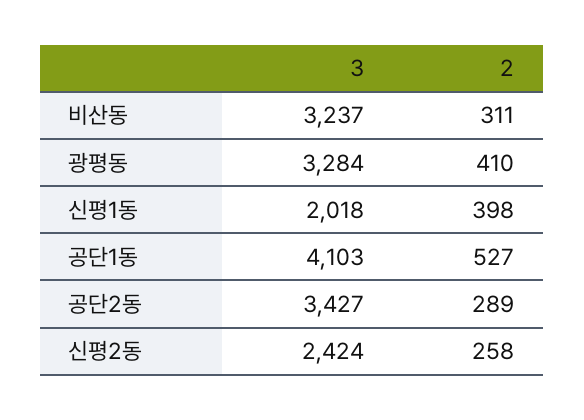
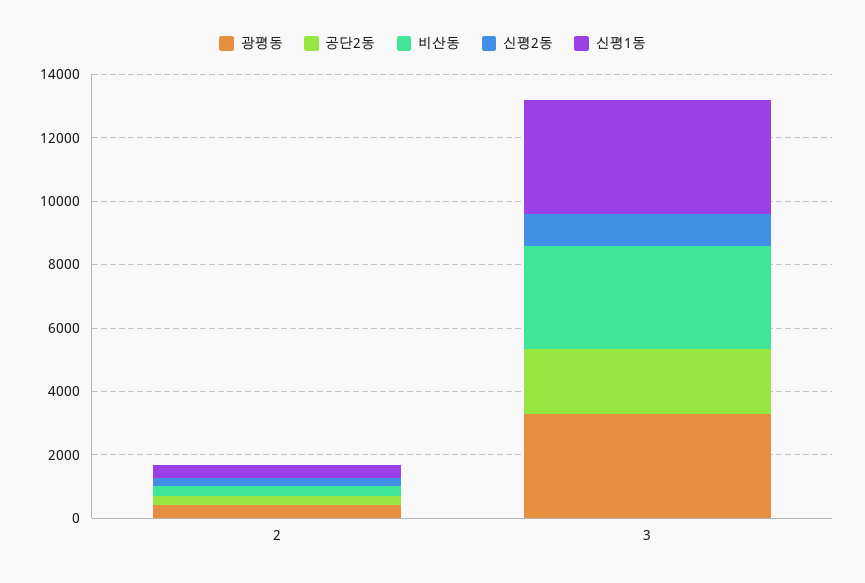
신평1동, 3: 2018 -> 3500
공단1동, 3: 4103 -> none
공단1동, 2: 527 -> none
공단2동, 3: 3427 -> 2000
신평2동, 3: 2424 -> 1000

